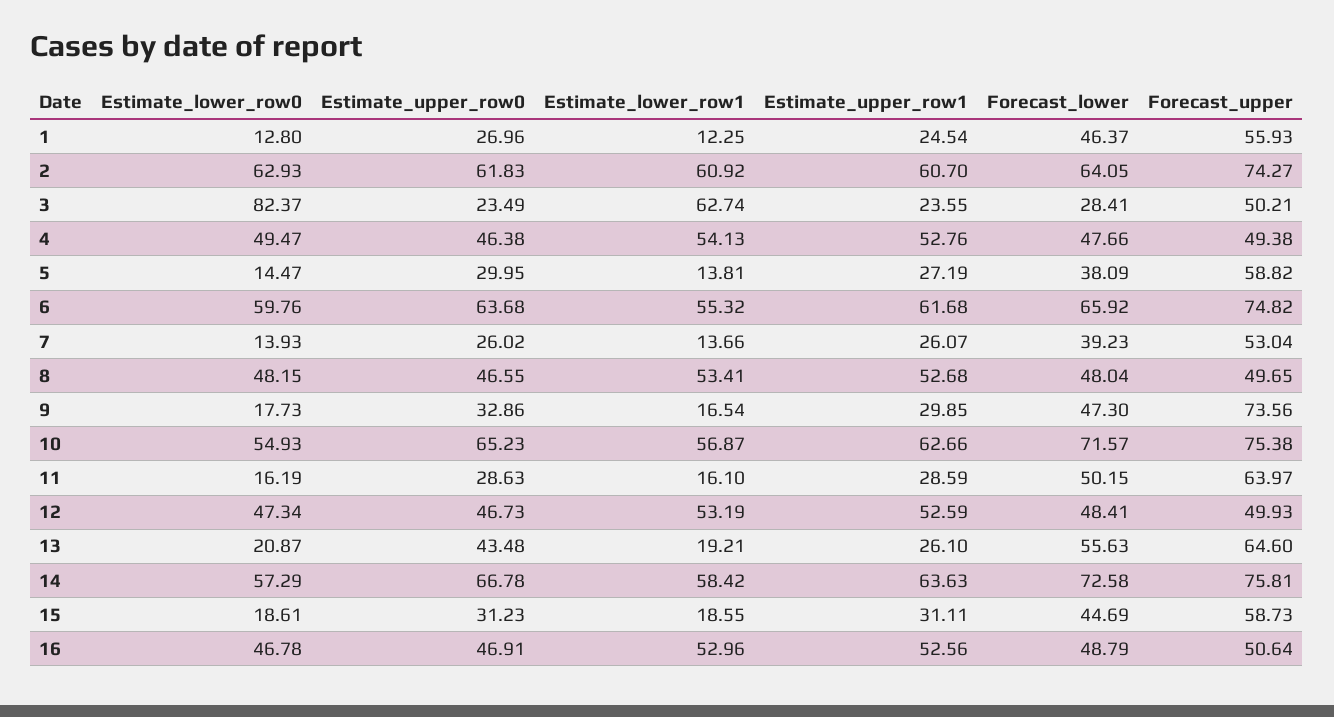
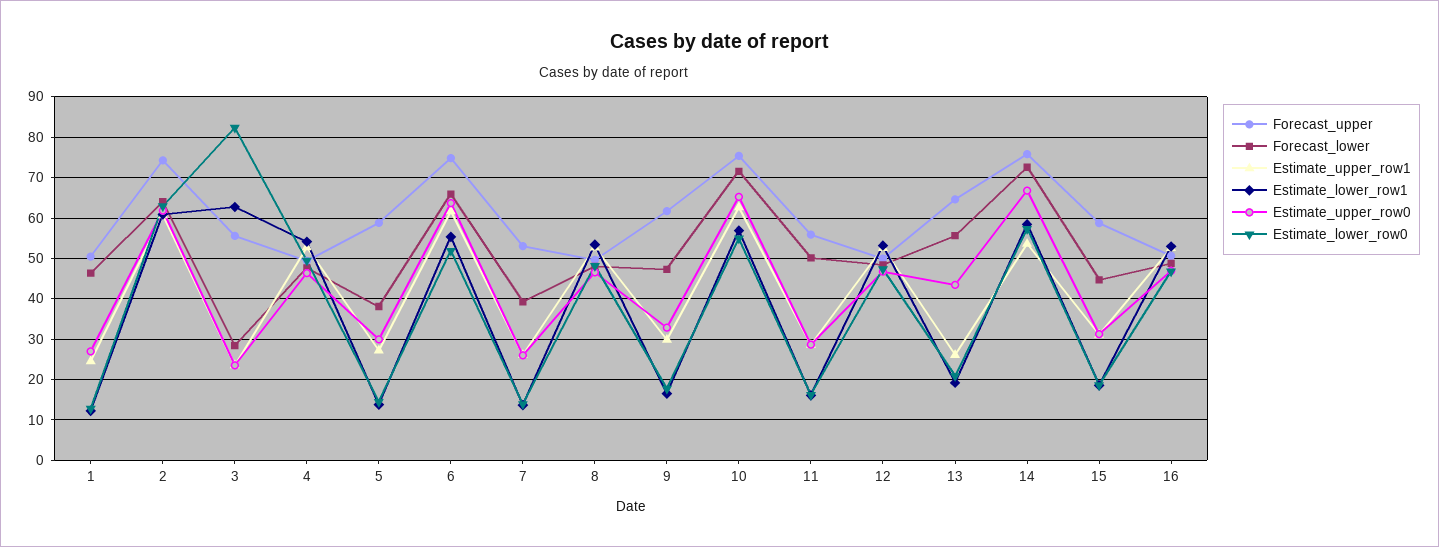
Forecast_upper, 1: 55.93 -> 50
Forecast_upper, 3: 50.21 -> 56
Estimate_lower_row0, 6: 59.76 -> 52
Forecast_upper, 9: 73.56 -> 62
Forecast_upper, 11: 63.97 -> 56
Estimate_upper_row1, 14: 63.63 -> 54

